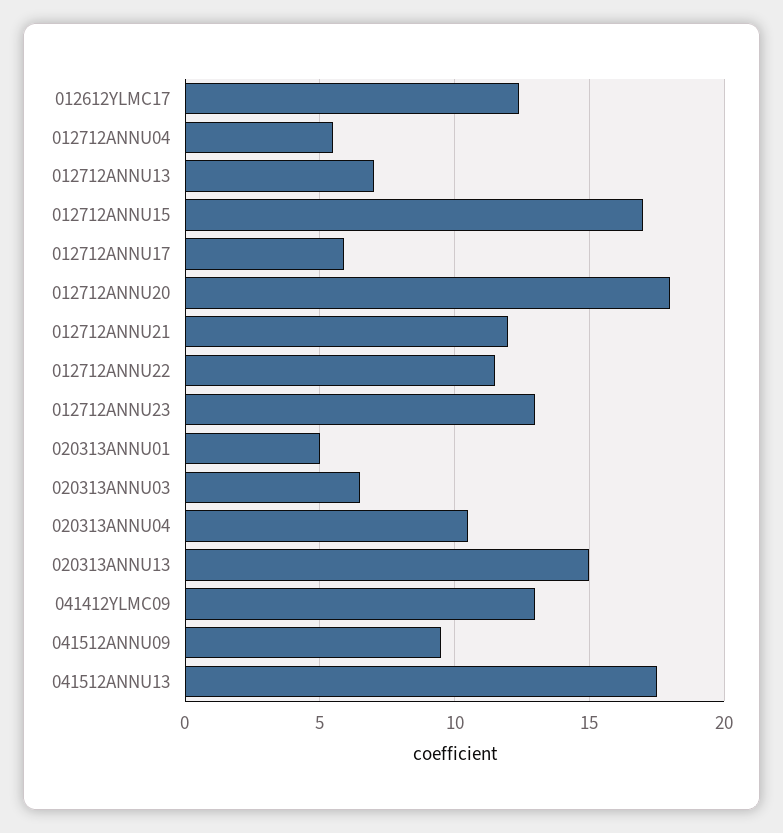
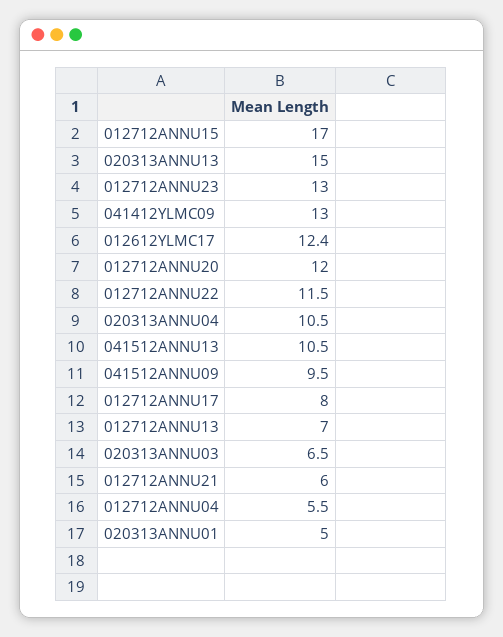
012712ANNU17: 6 -> 8
012712ANNU20: 18 -> 12
012712ANNU21: 12 -> 6
041512ANNU13: 17.5 -> 10.5

